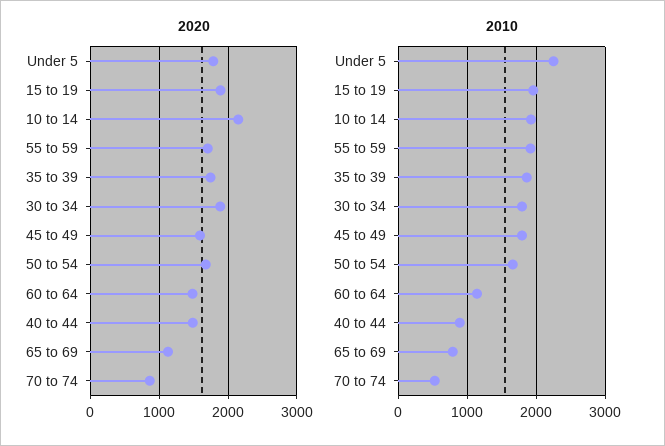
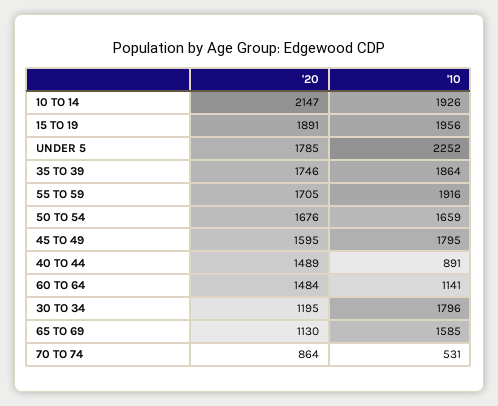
2020, 30 to 34: 1900 -> 1195
2010, 65 to 69: 800 -> 1585

